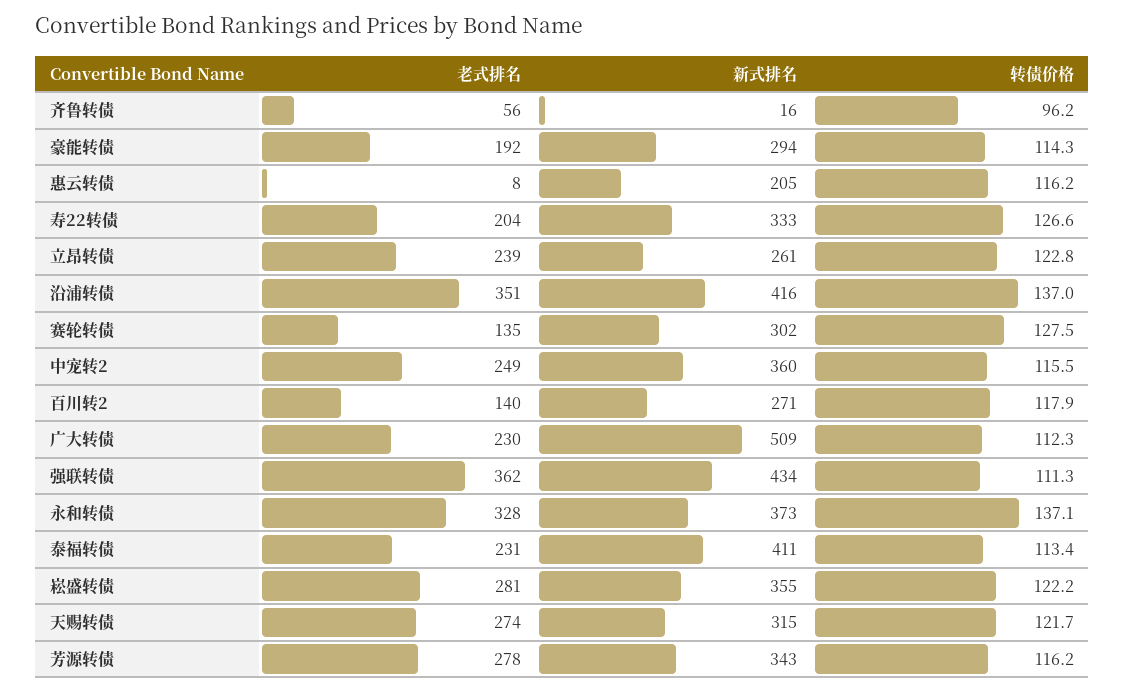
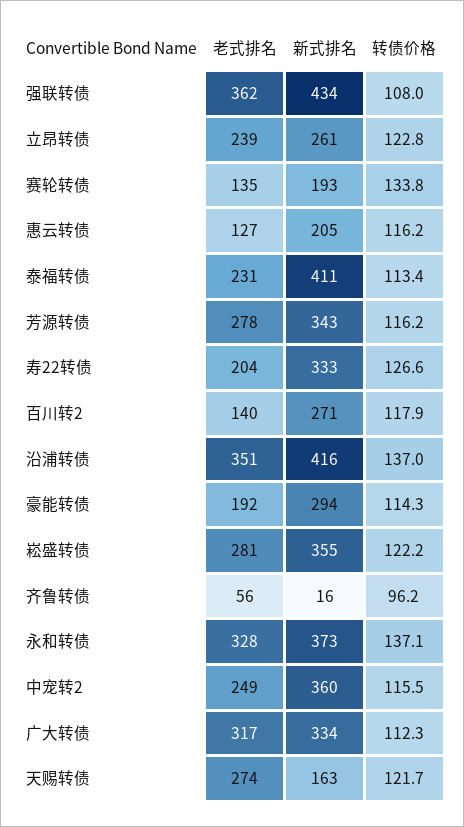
老式排名, 惠云转债: 8 -> 127
新式排名, 赛轮转债: 302 -> 193
转债价格, 赛轮转债: 127.5 -> 133.8
老式排名, 广大转债: 230 -> 317
新式排名, 广大转债: 509 -> 334
转债价格, 强联转债: 111.3 -> 108
新式排名, 天赐转债: 315 -> 163

